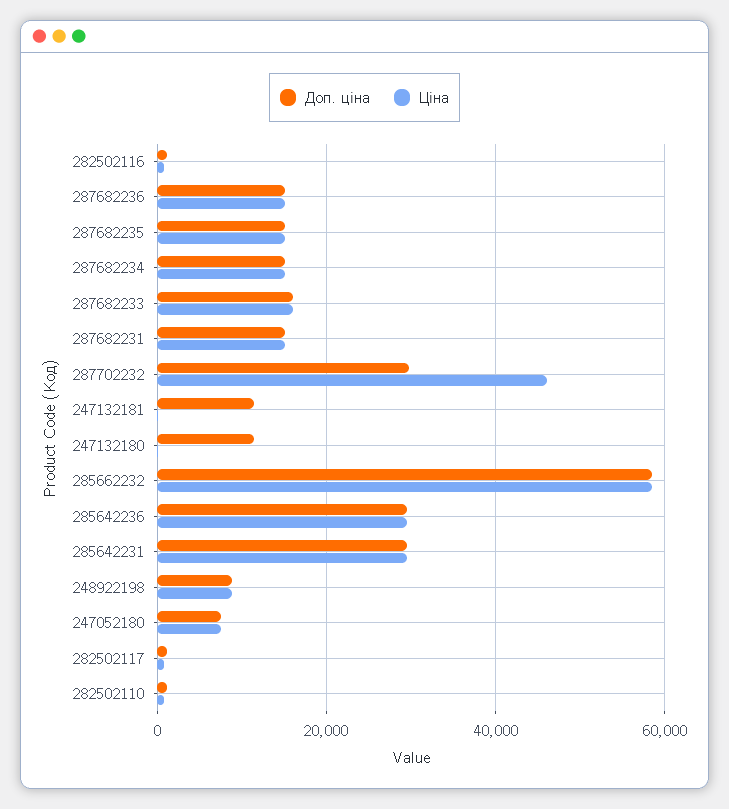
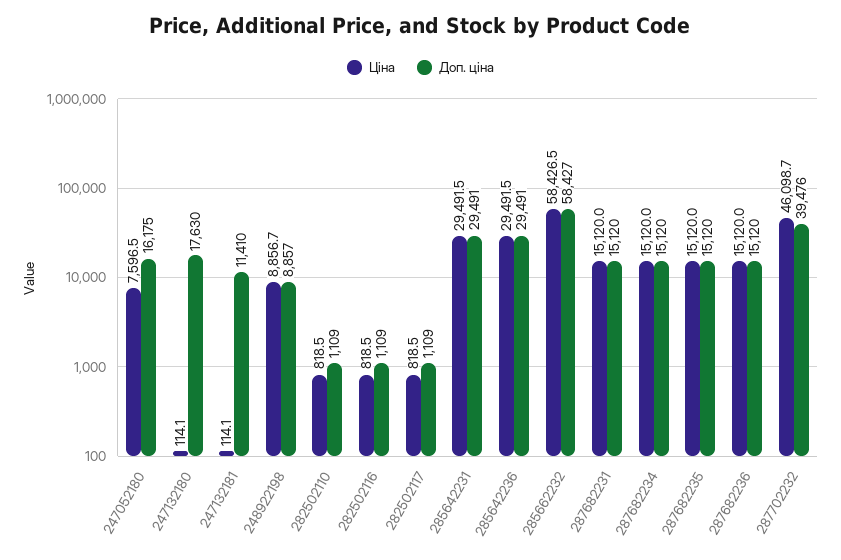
Доп. ціна, 287682233: 16000 -> none
Ціна, 287682233: 16000 -> none
Доп. ціна, 287702232: 30000 -> 39476
Доп. ціна, 247132180: 12000 -> 17630
Доп. ціна, 247052180: 8000 -> 16175

